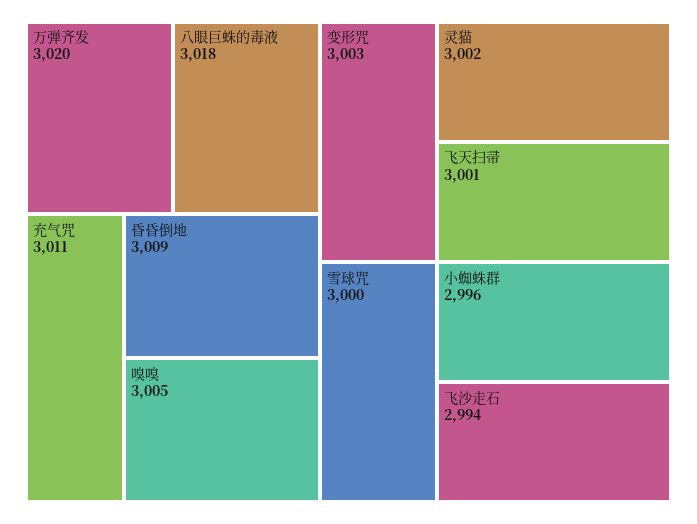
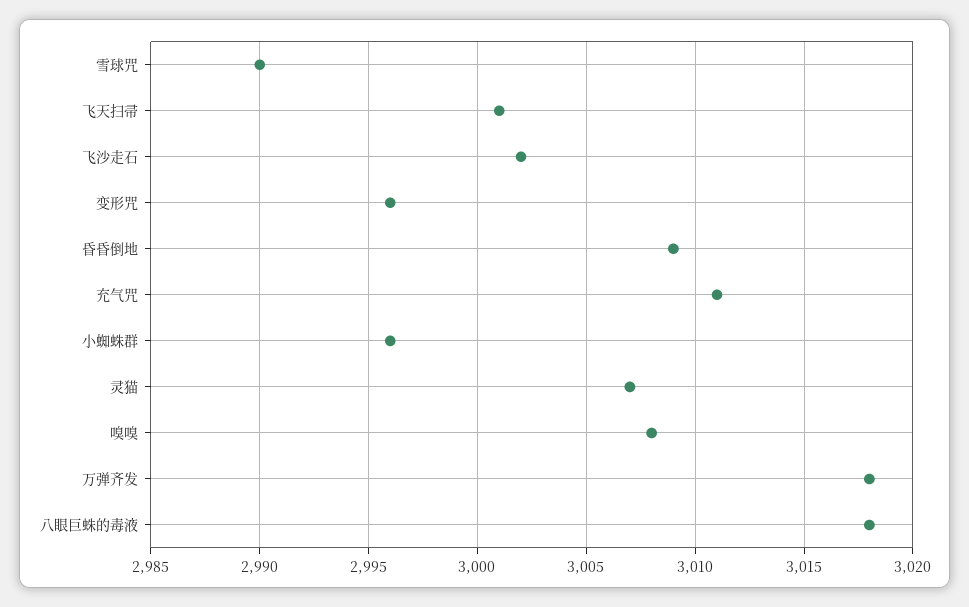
万弹齐发: 3020 -> 3018
嗅嗅: 3005 -> 3008
变形咒: 3003 -> 2996
灵猫: 3002 -> 3007
雪球咒: 3000 -> 2990
飞沙走石: 2994 -> 3002

